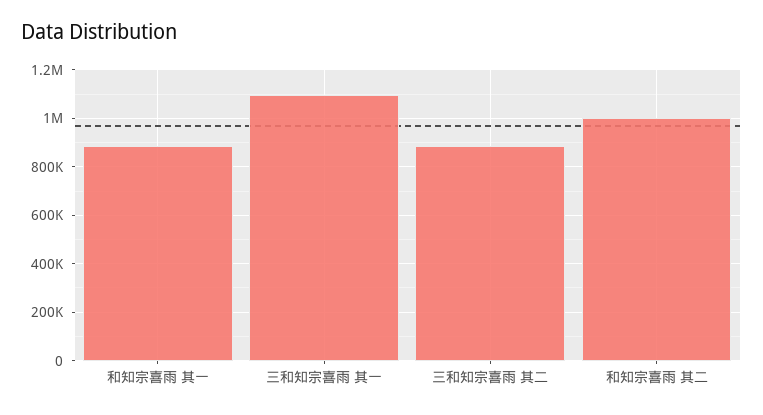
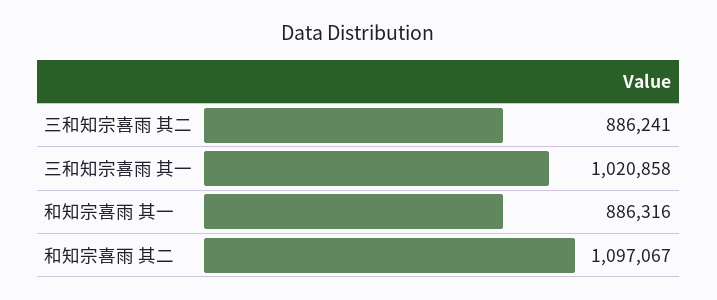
三和知宗喜雨 其一: 1100000 -> 1020858
和知宗喜雨 其二: 1000000 -> 1097067

